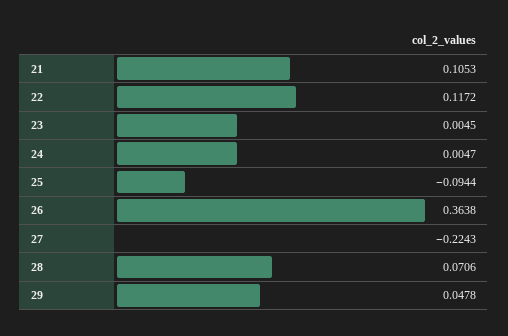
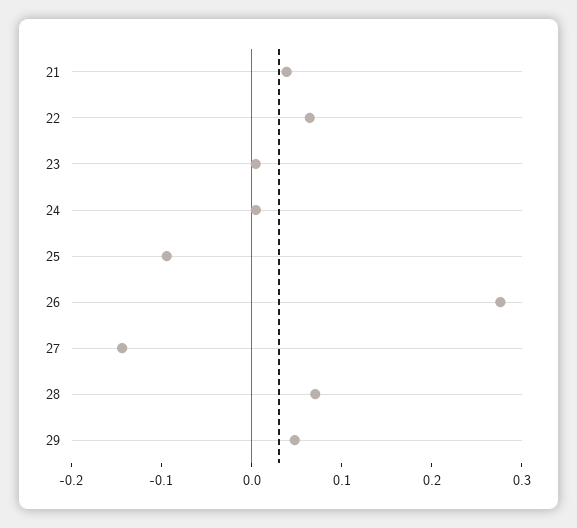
21: 0.1053 -> 0.04
22: 0.1172 -> 0.06
26: 0.3638 -> 0.28
27: -0.2243 -> -0.14

